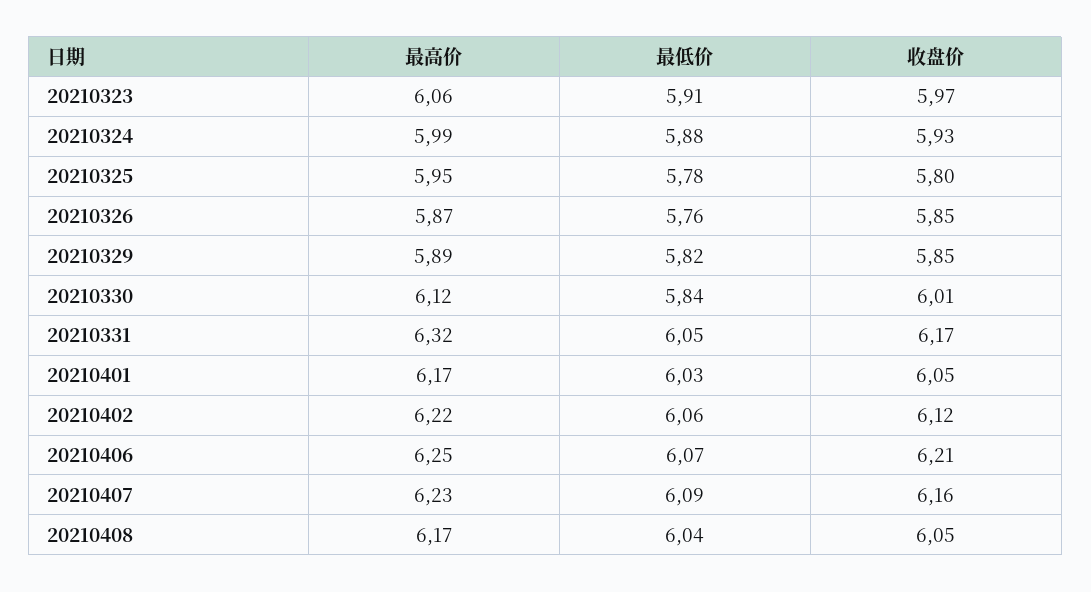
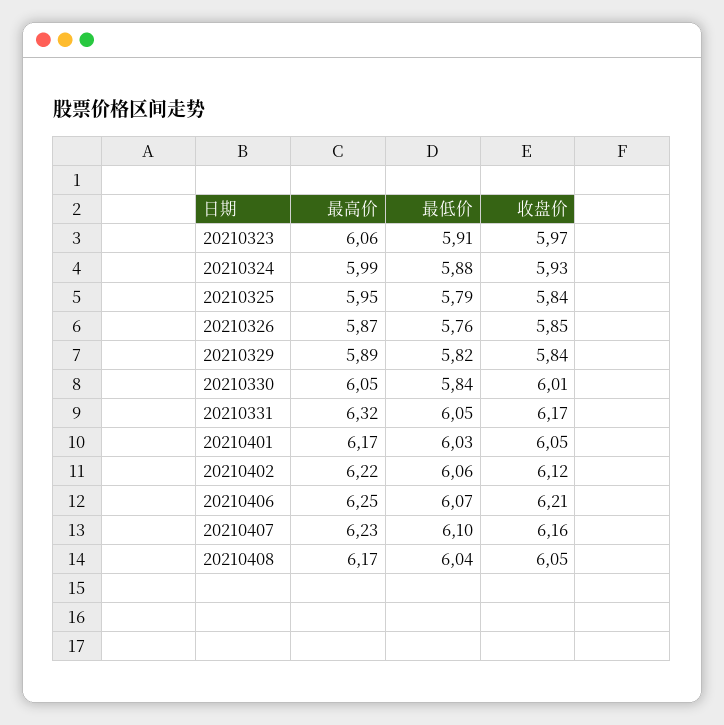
最低价, 20210325: 5.78 -> 5.79
收盘价, 20210325: 5.8 -> 5.84
收盘价, 20210329: 5.85 -> 5.84
最高价, 20210330: 6.12 -> 6.05
最低价, 20210407: 6.09 -> 6.1

